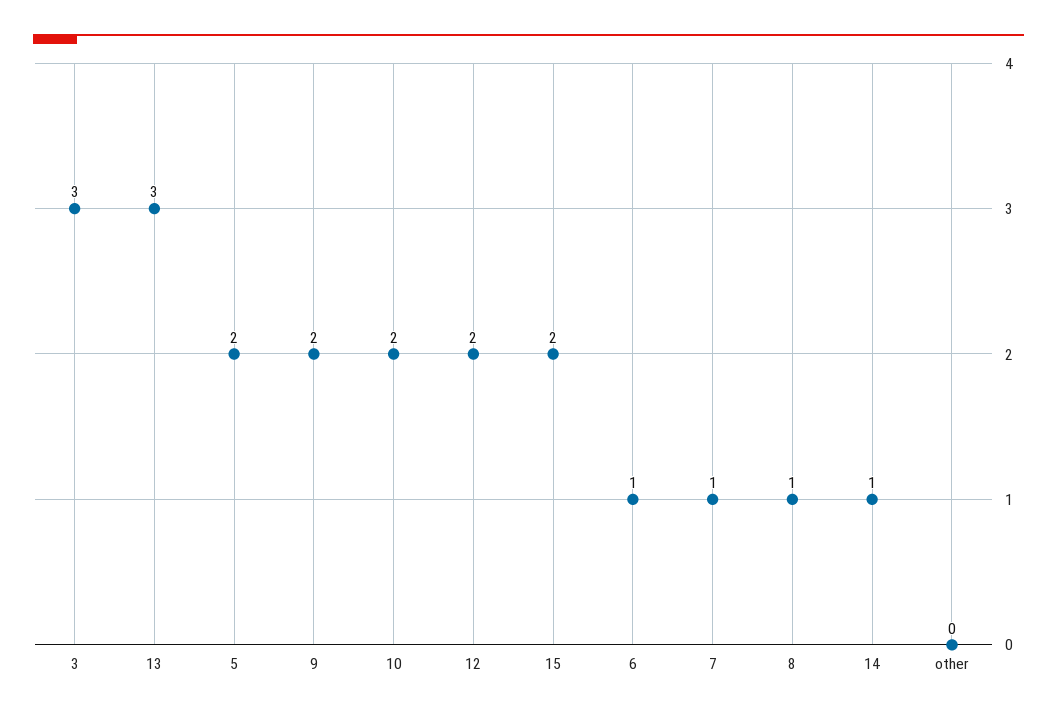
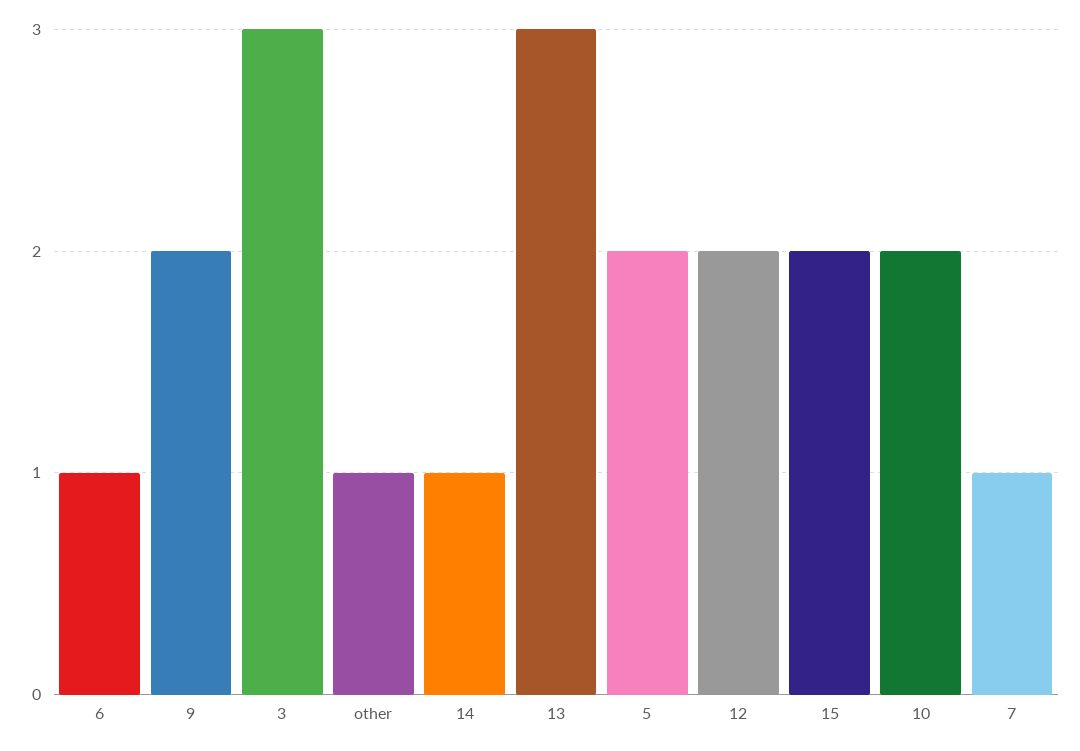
8: 1 -> none
other: 0 -> 1

